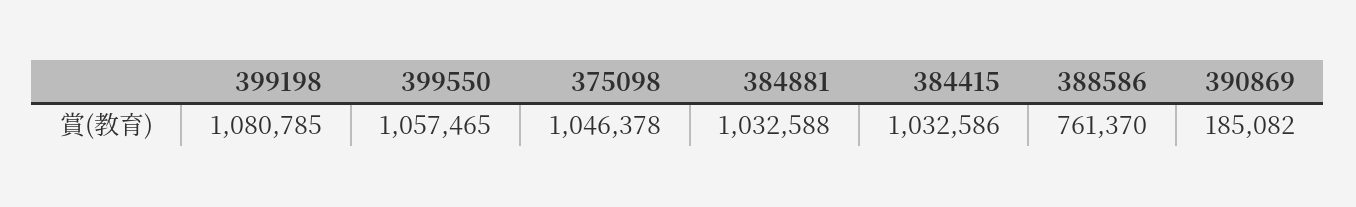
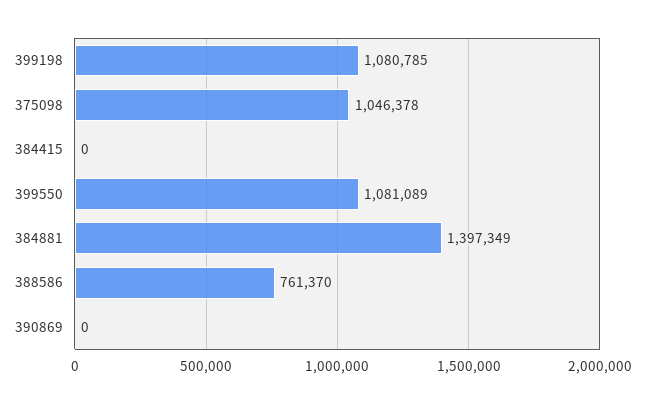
399550: 1057465 -> 1081089
384881: 1032588 -> 1397349
384415: 1032586 -> 0
390869: 185082 -> 0

